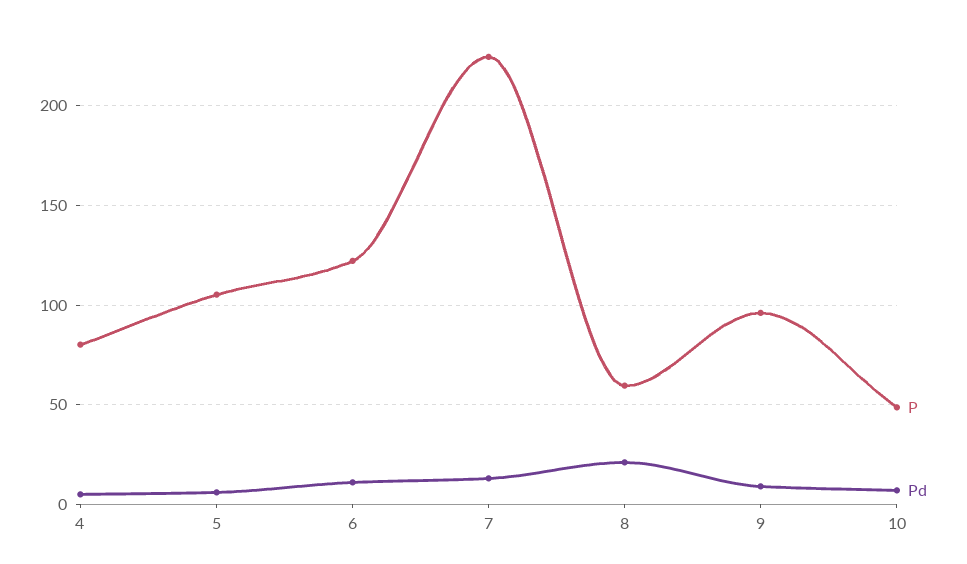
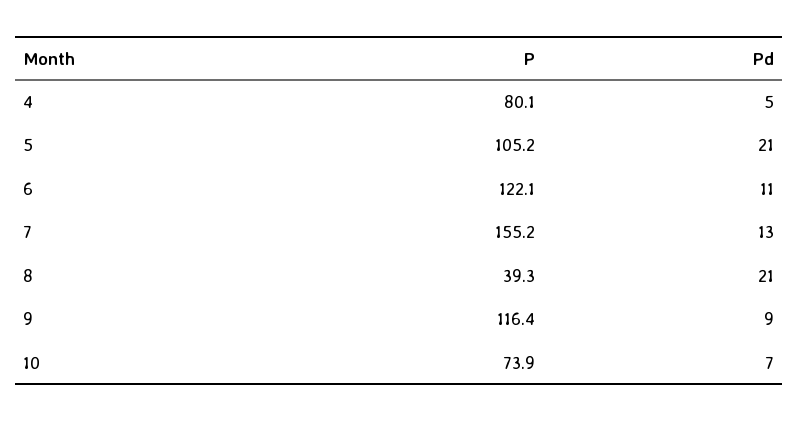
Pd, 5: 5 -> 21
P, 7: 225 -> 155.2
P, 8: 60 -> 39.3
P, 9: 95 -> 116.4
P, 10: 50 -> 73.9

